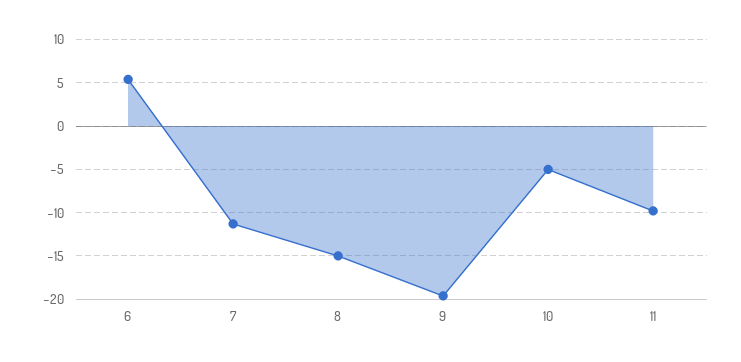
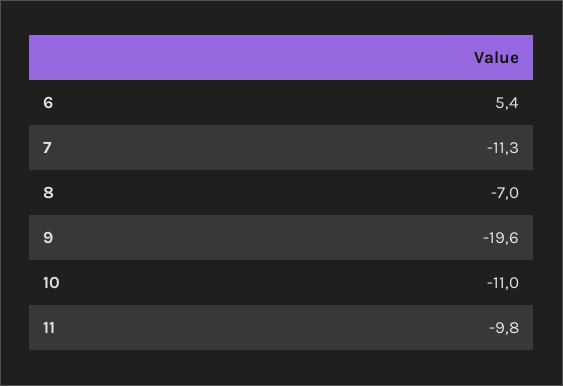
8: -15 -> -7
10: -5 -> -11

